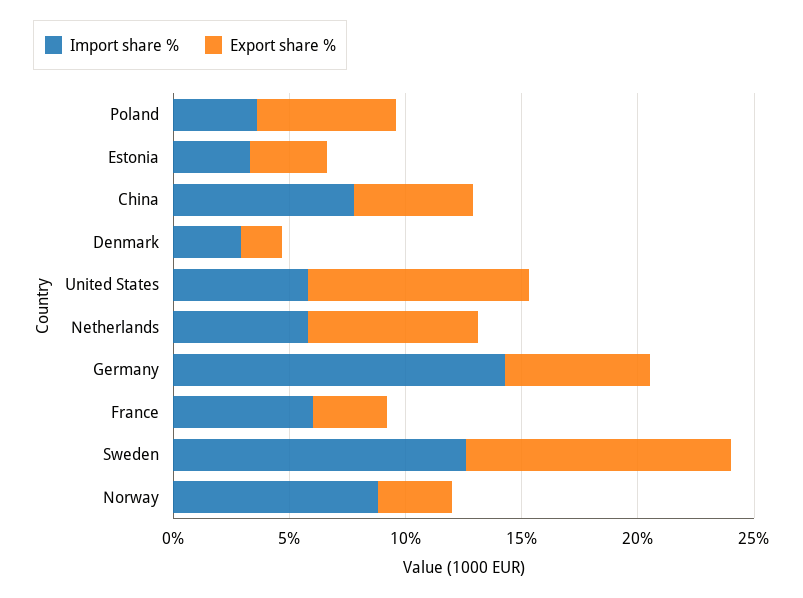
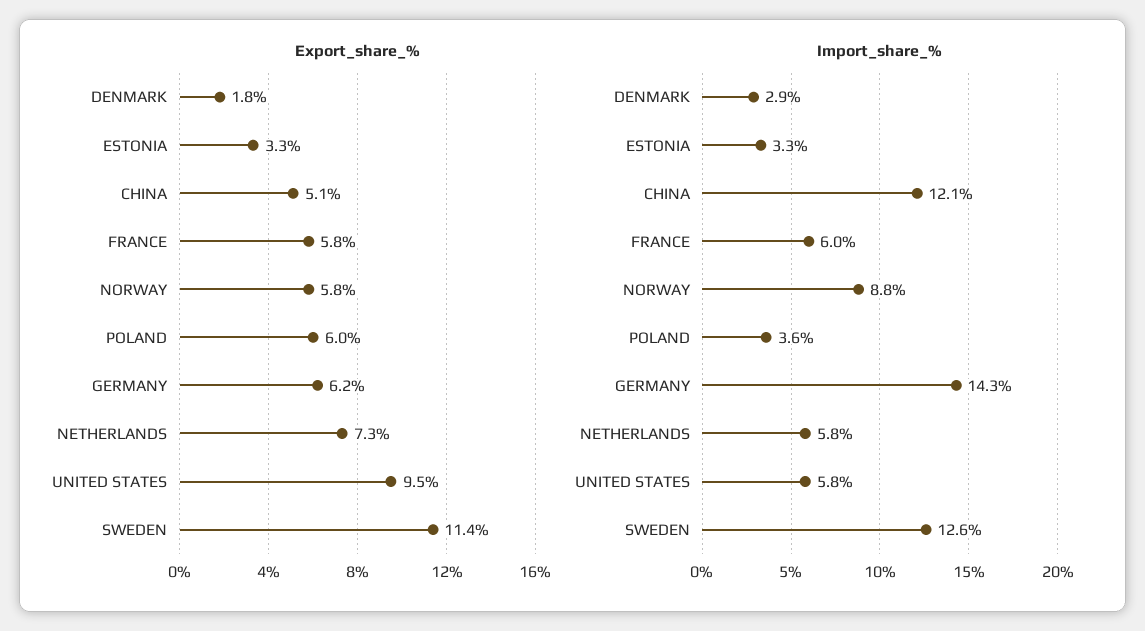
Import share %, China: 8 -> 12.1
Export share %, France: 3 -> 5.8
Export share %, Norway: 3 -> 5.8

